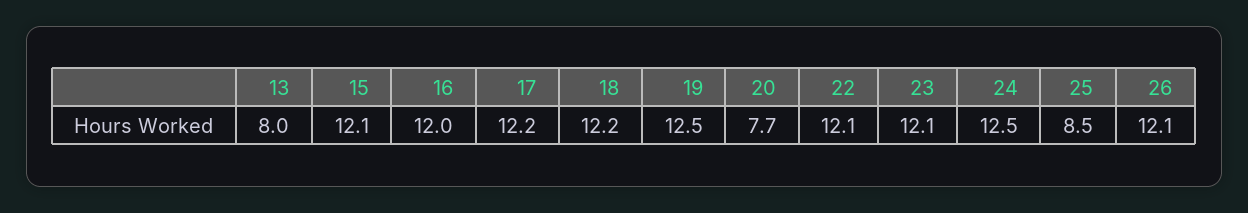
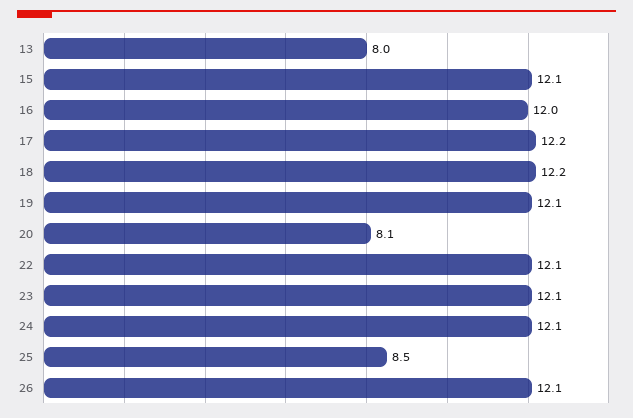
19: 12.5 -> 12.1
20: 7.7 -> 8.1
24: 12.5 -> 12.1

